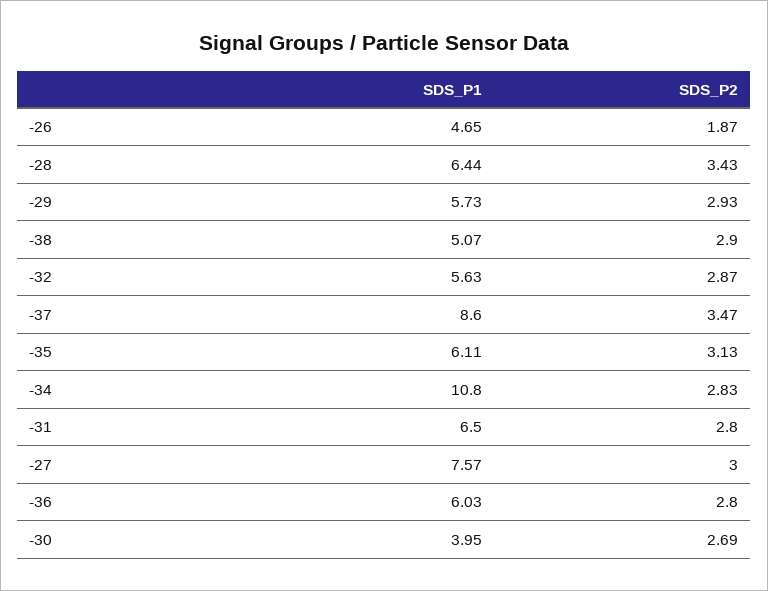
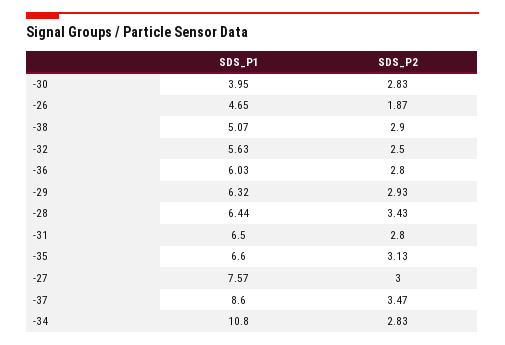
SDS_P1, -29: 5.73 -> 6.32
SDS_P2, -32: 2.87 -> 2.5
SDS_P1, -35: 6.11 -> 6.6
SDS_P2, -30: 2.69 -> 2.83

